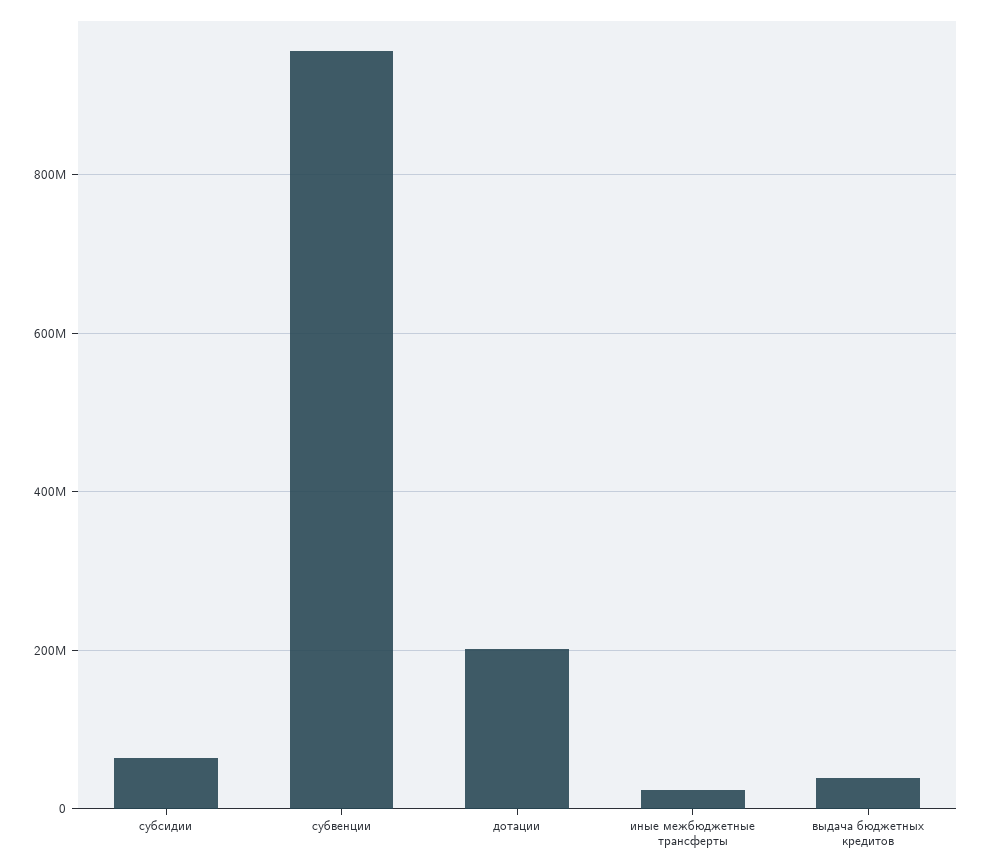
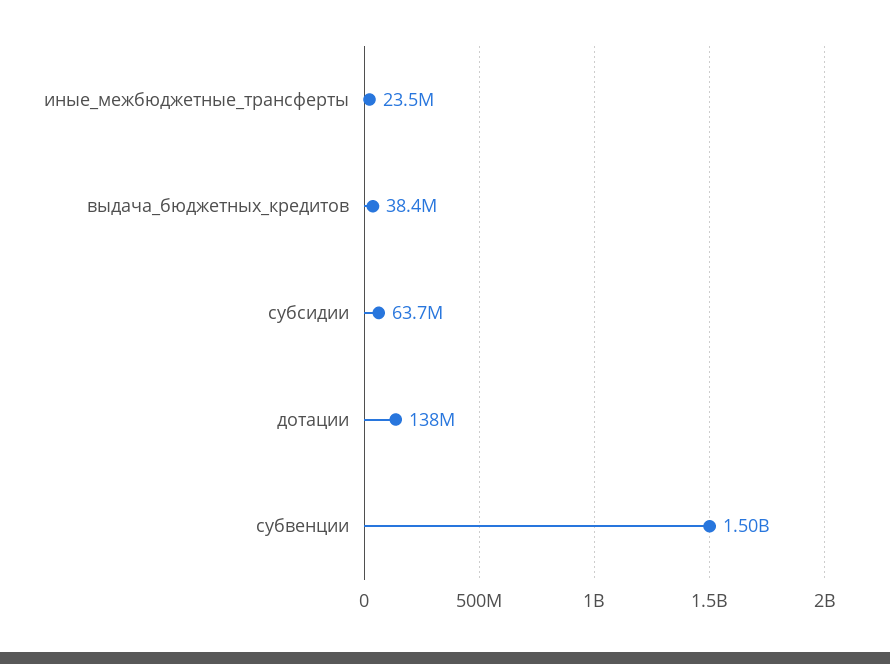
субвенции: 960000000 -> 1500000000
дотации: 200000000 -> 138000000

